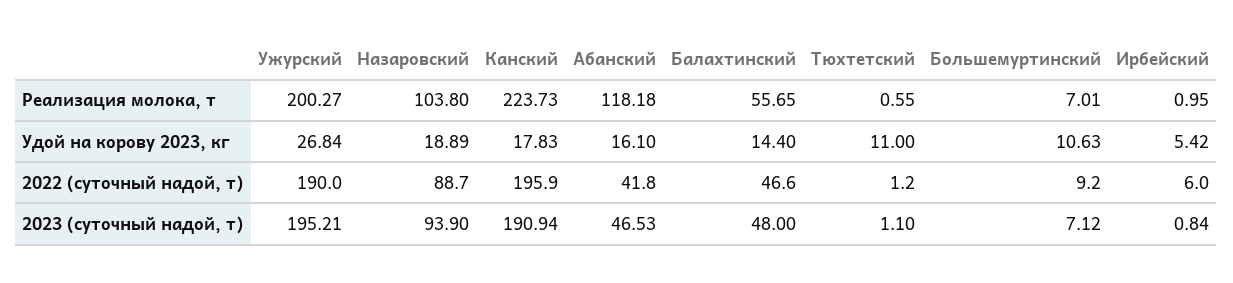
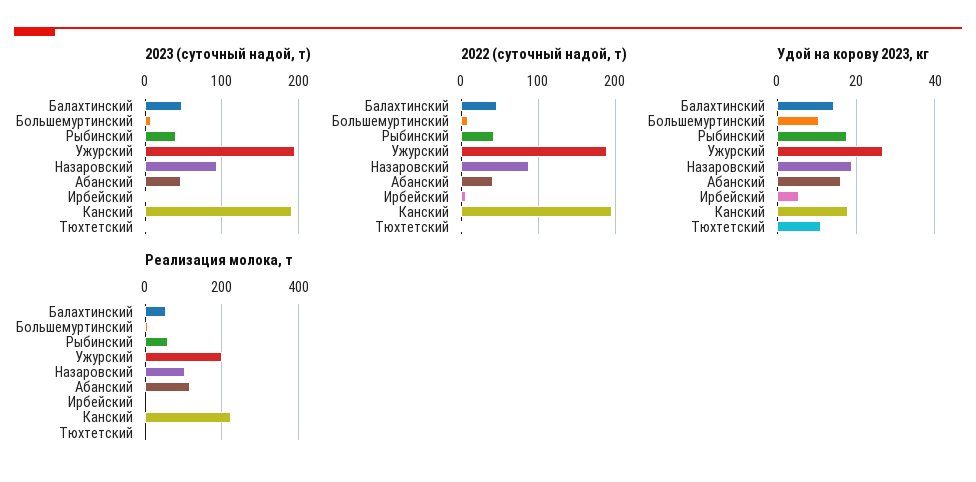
2023 (суточный надой, т), Рыбинский: none -> 40
2022 (суточный надой, т), Рыбинский: none -> 40
Удой на корову 2023, кг, Рыбинский: none -> 18
Реализация молока, т, Рыбинский: none -> 60

